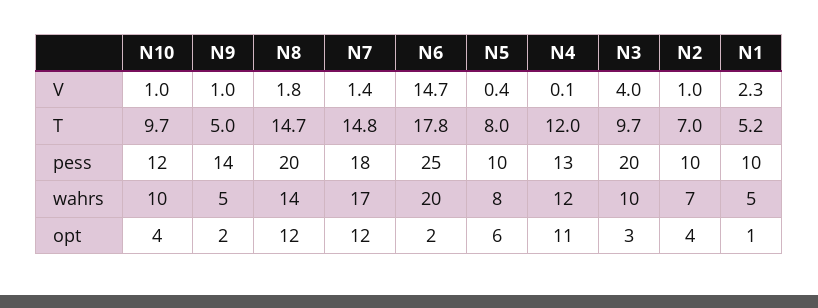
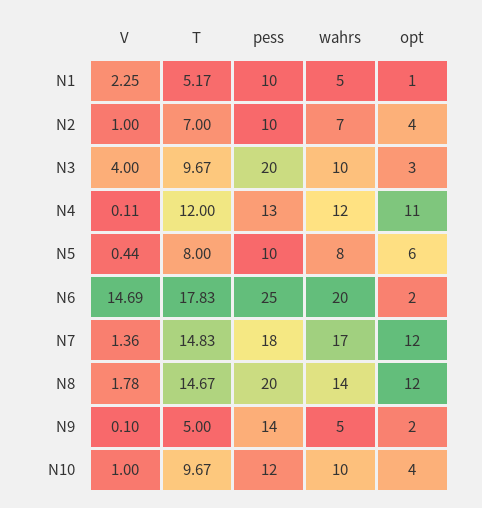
N9, V: 1 -> 0.1

